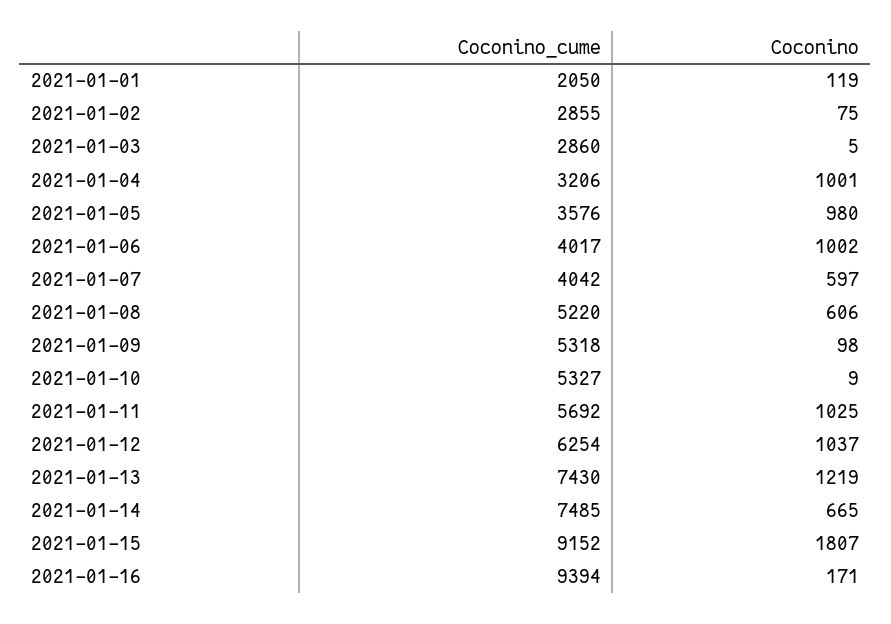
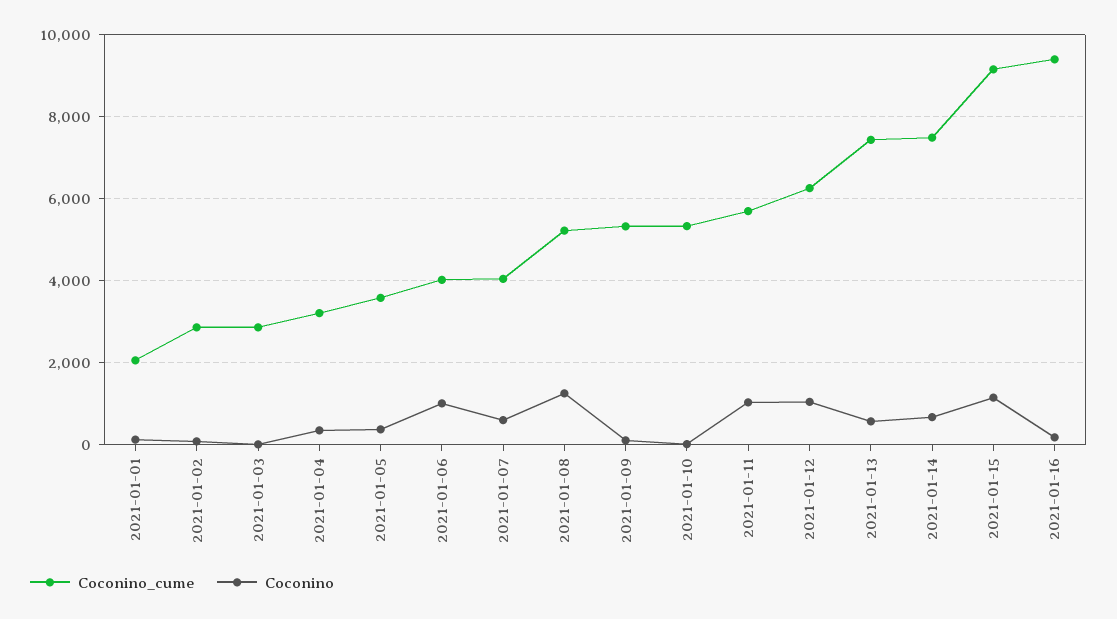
Coconino, 2021-01-04: 1001 -> 400
Coconino, 2021-01-05: 980 -> 400
Coconino, 2021-01-08: 606 -> 1200
Coconino, 2021-01-13: 1219 -> 600
Coconino, 2021-01-15: 1807 -> 1200

